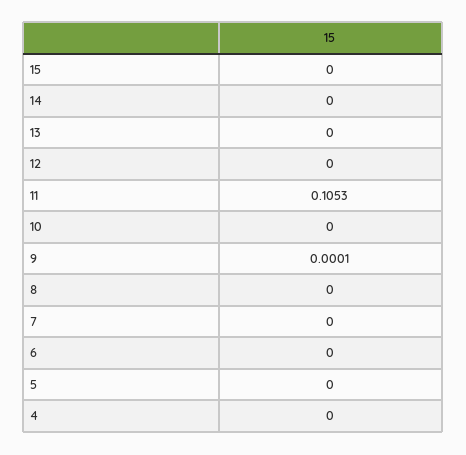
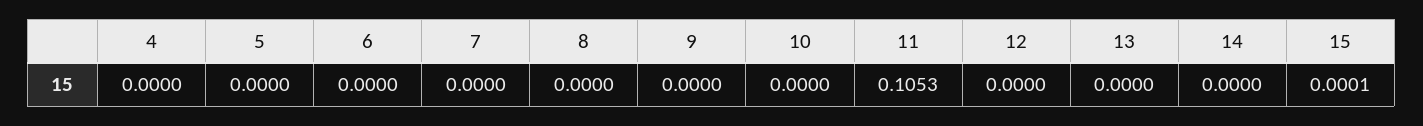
15: 0 -> 0.0001
9: 0.0001 -> 0

